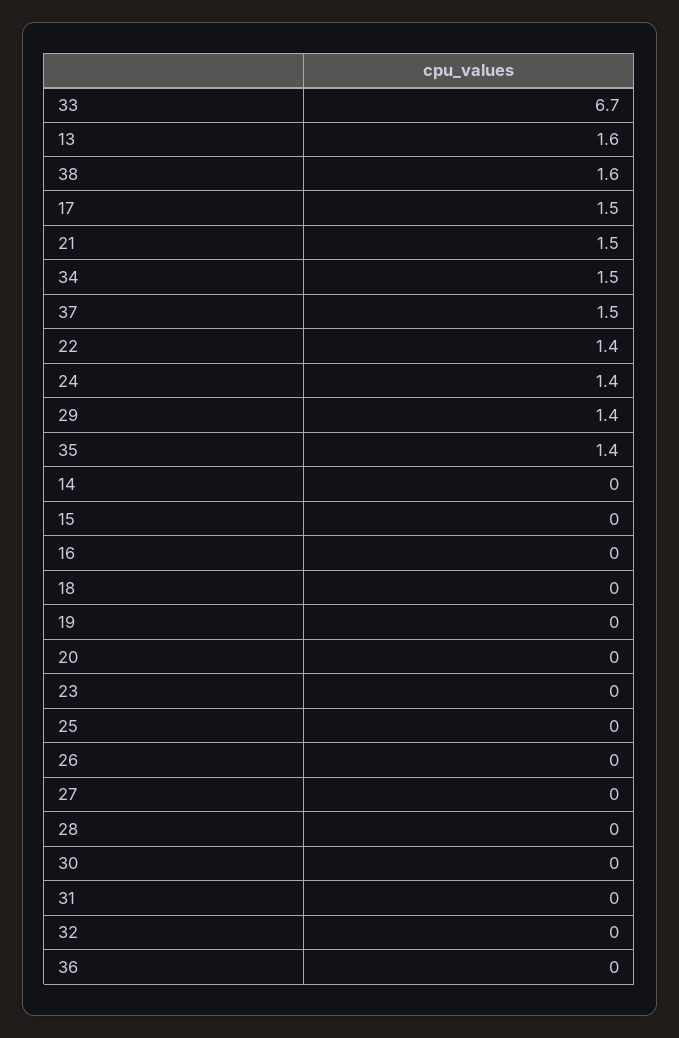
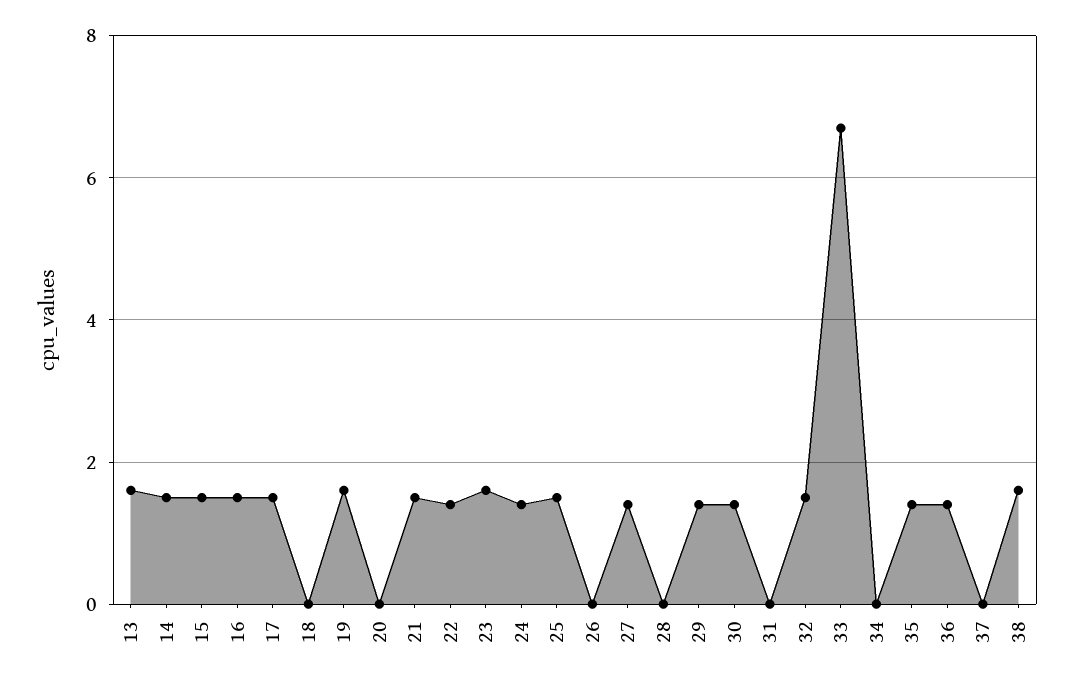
34: 1.5 -> 0
37: 1.5 -> 0
14: 0 -> 1.5
15: 0 -> 1.5
16: 0 -> 1.5
19: 0 -> 1.5
23: 0 -> 1.5
25: 0 -> 1.5
27: 0 -> 1.5
30: 0 -> 1.5
32: 0 -> 1.5
36: 0 -> 1.5

